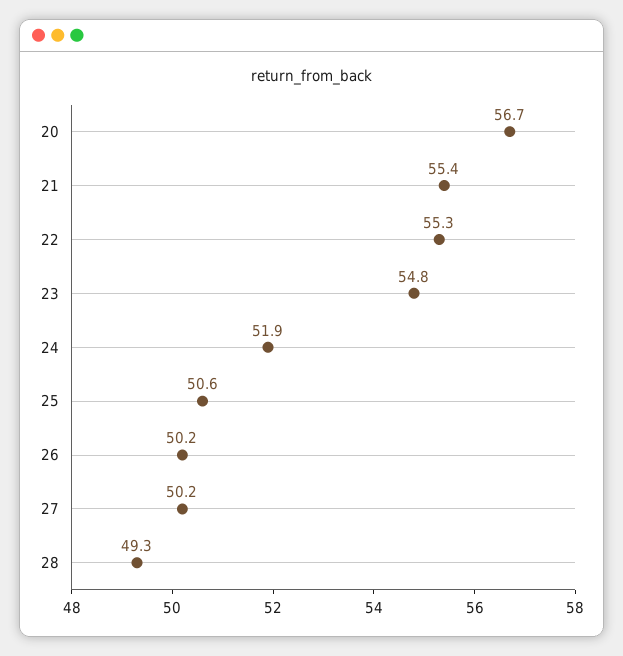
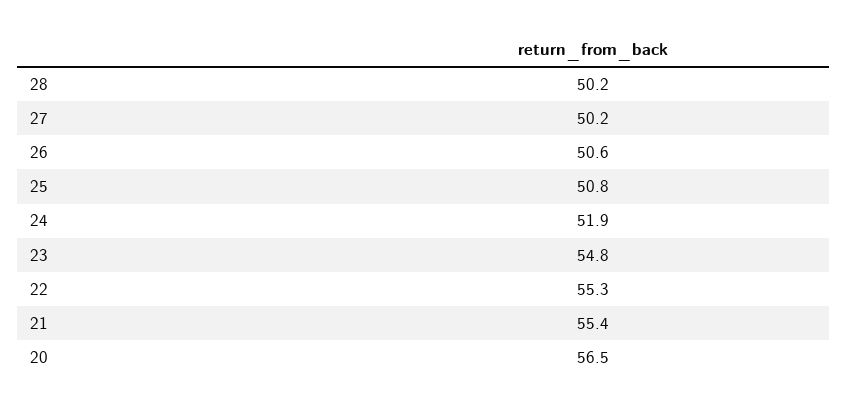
20: 56.7 -> 56.5
25: 50.6 -> 50.8
26: 50.2 -> 50.6
28: 49.3 -> 50.2

